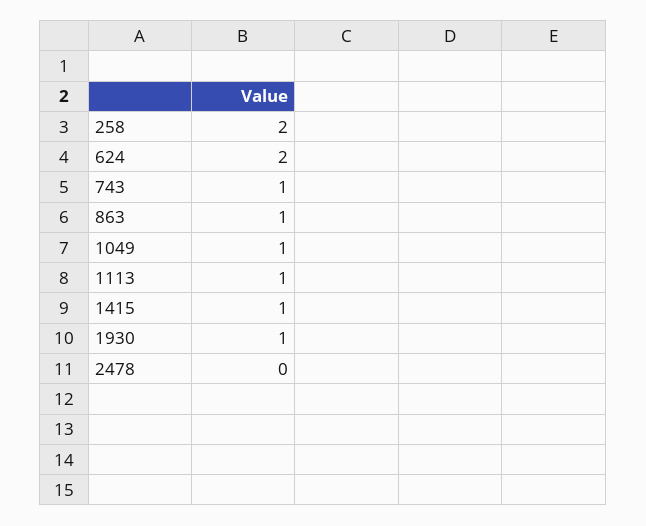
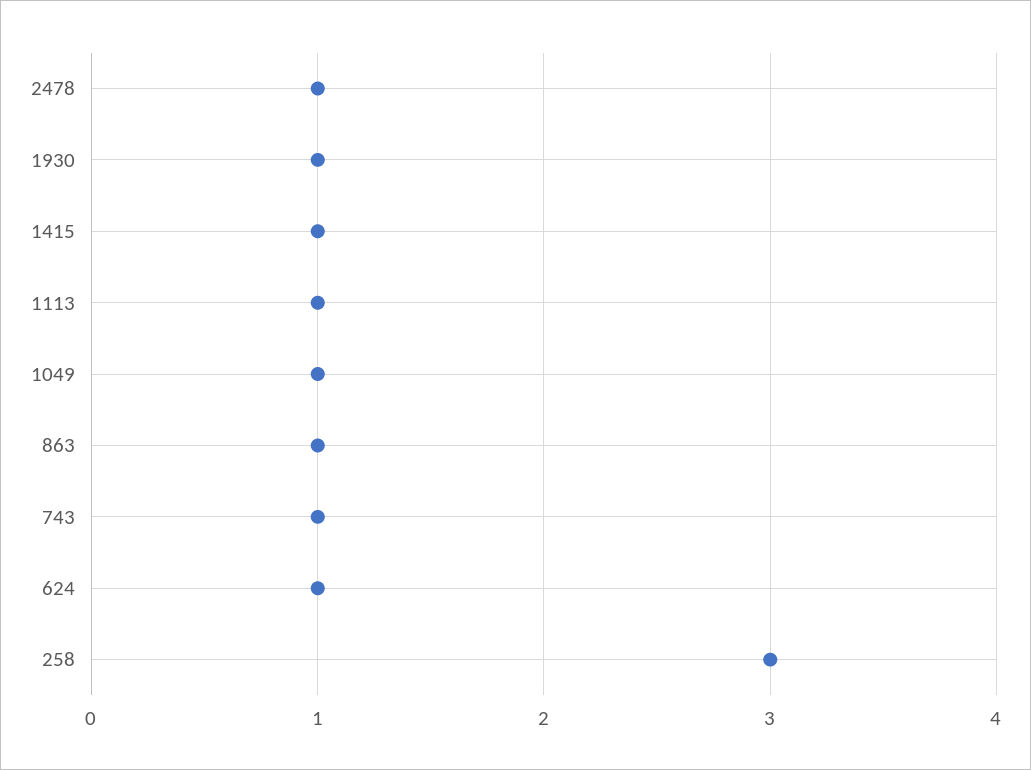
258: 2 -> 3
624: 2 -> 1
2478: 0 -> 1

